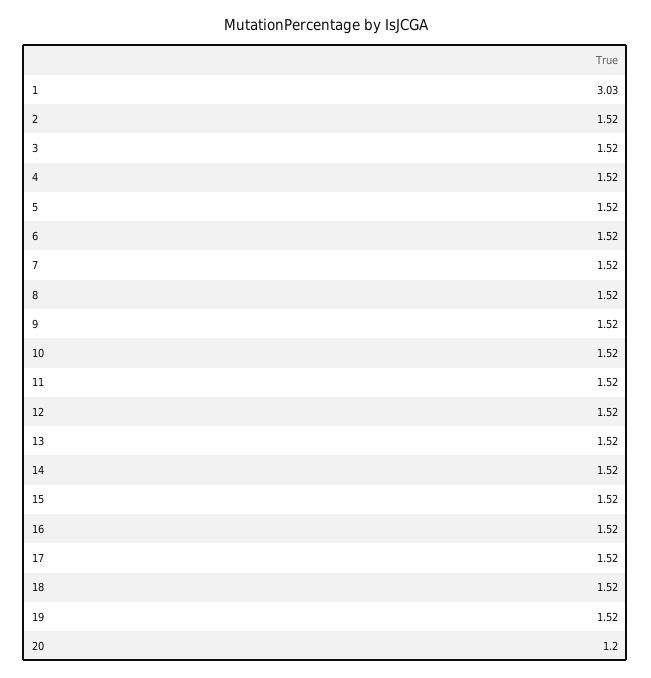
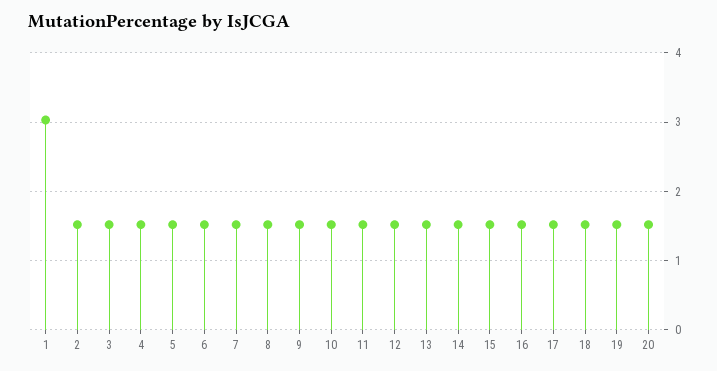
20: 1.2 -> 1.5

